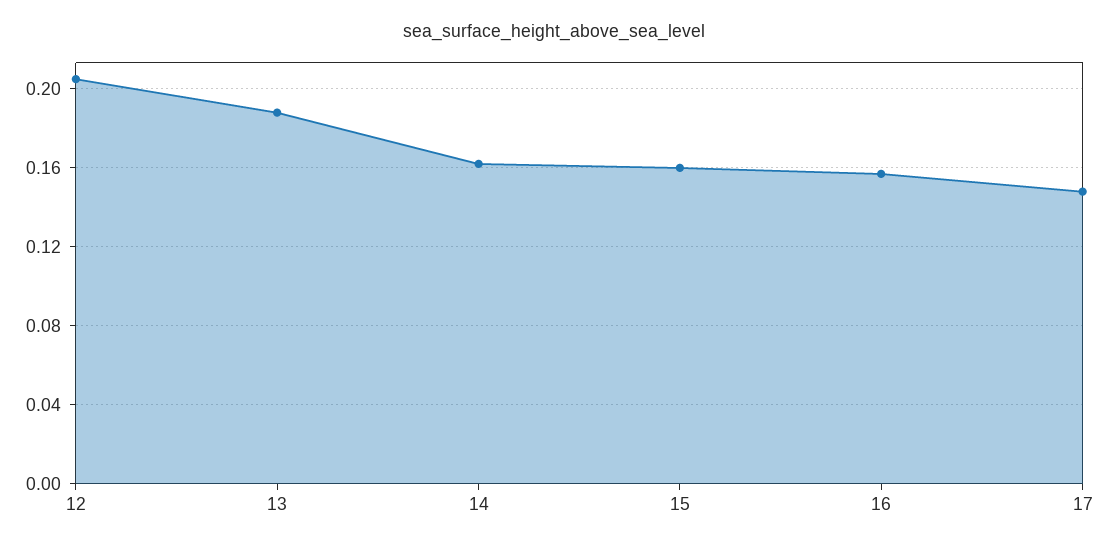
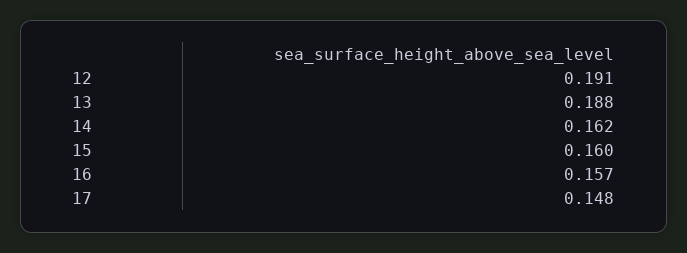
12: 0.205 -> 0.191

